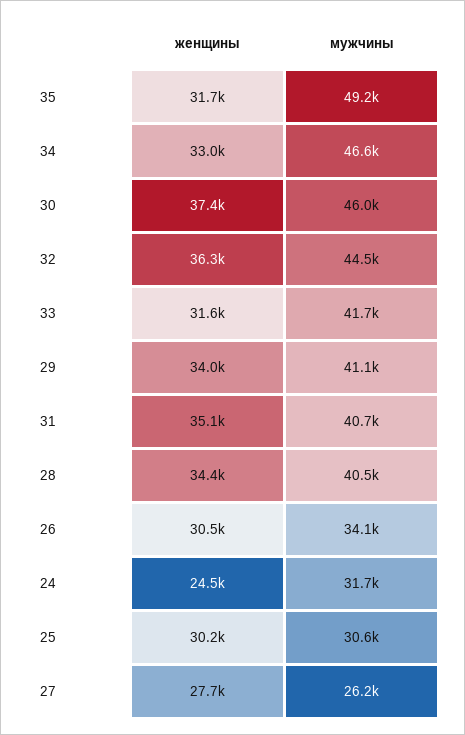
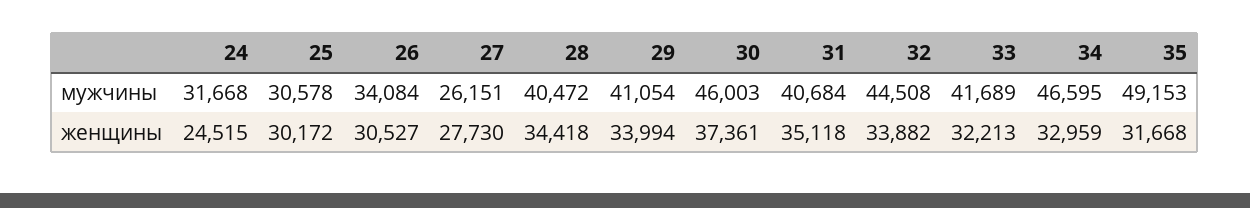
женщины, 32: 36300 -> 33882
женщины, 33: 31600 -> 32213

